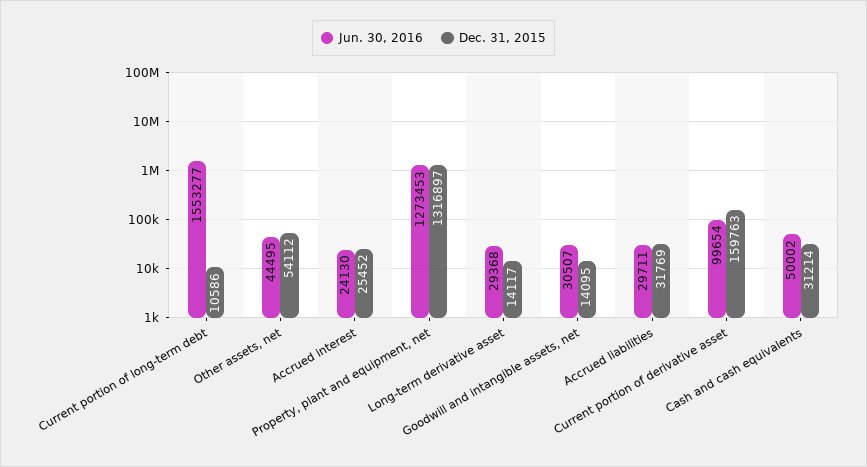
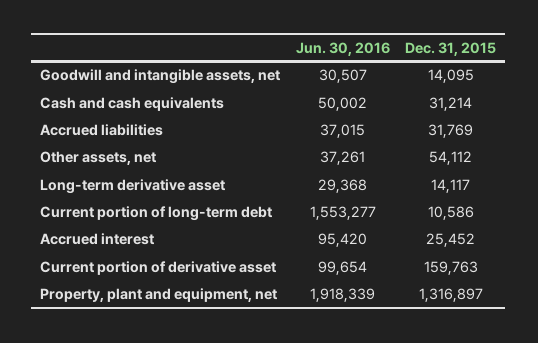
Jun. 30, 2016, Other assets, net: 44495 -> 37261
Jun. 30, 2016, Accrued interest: 24130 -> 95420
Jun. 30, 2016, Property, plant and equipment, net: 1273453 -> 1918339
Jun. 30, 2016, Accrued liabilities: 29711 -> 37015

